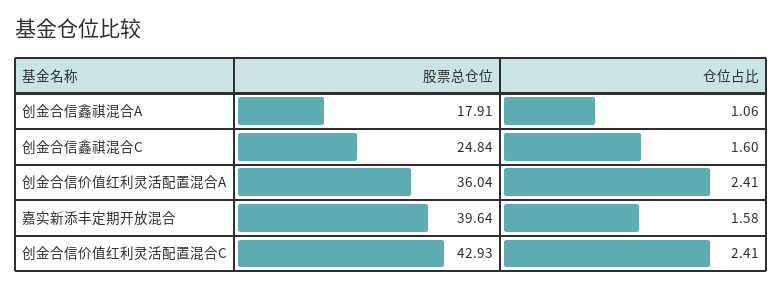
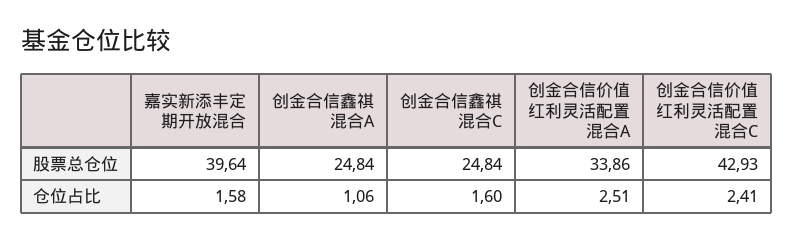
股票总仓位, 创金合信鑫祺混合A: 17.91 -> 24.84
股票总仓位, 创金合信价值红利灵活配置混合A: 36.04 -> 33.86
仓位占比, 创金合信价值红利灵活配置混合A: 2.41 -> 2.51

